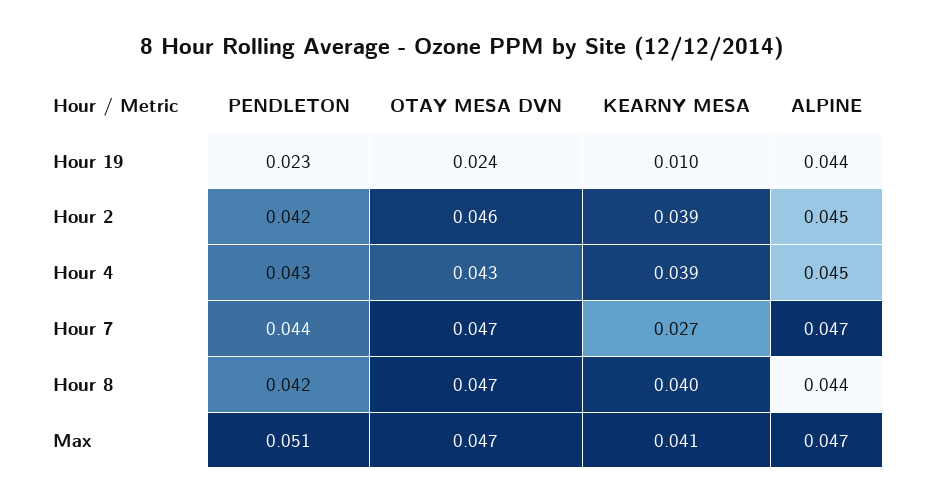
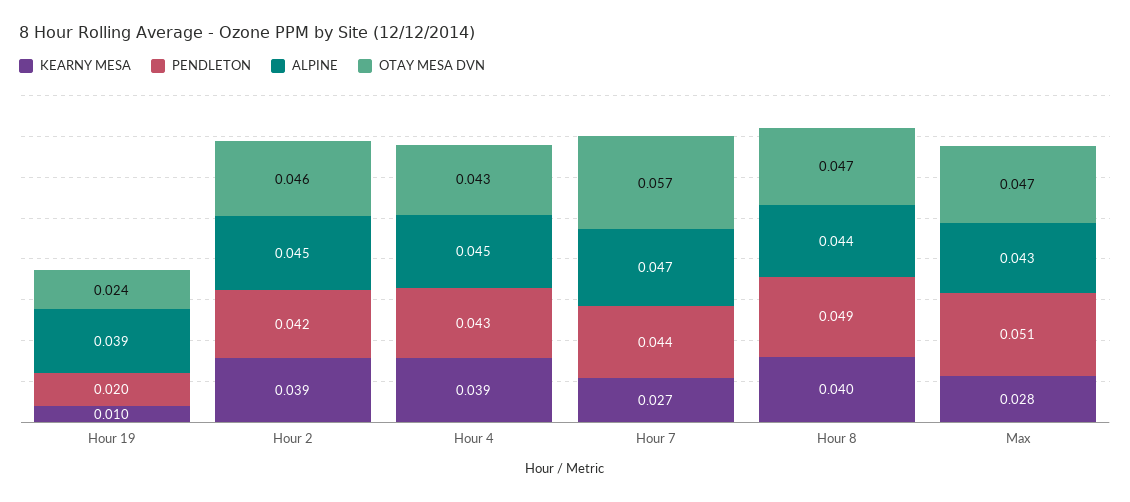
PENDLETON, Hour 19: 0.023 -> 0.02
ALPINE, Hour 19: 0.044 -> 0.039
OTAY MESA DVN, Hour 7: 0.047 -> 0.057
PENDLETON, Hour 8: 0.042 -> 0.049
KEARNY MESA, Max: 0.041 -> 0.028
ALPINE, Max: 0.047 -> 0.043

